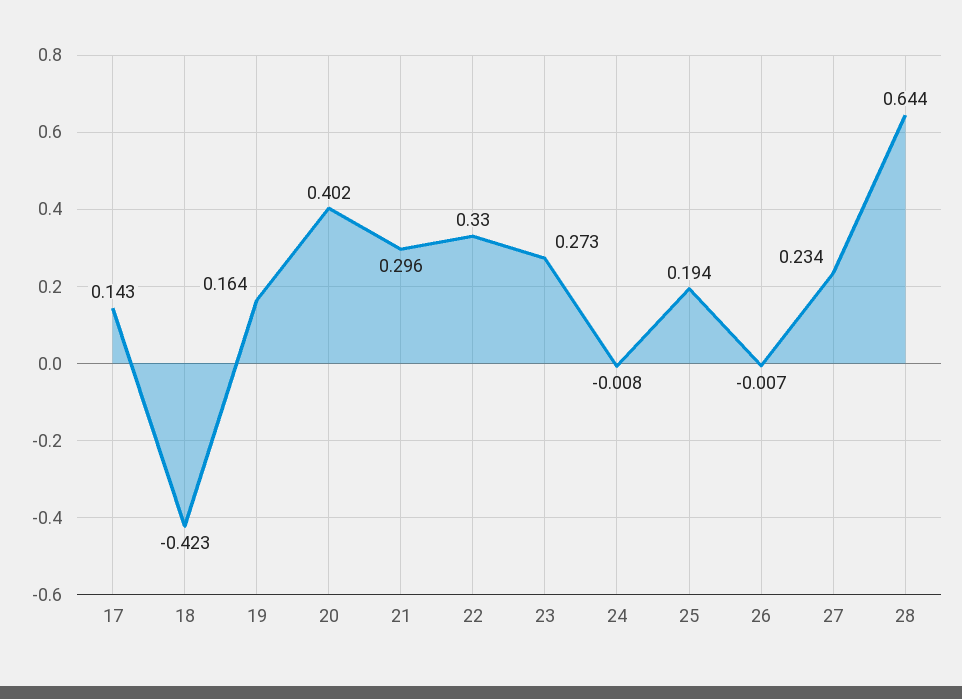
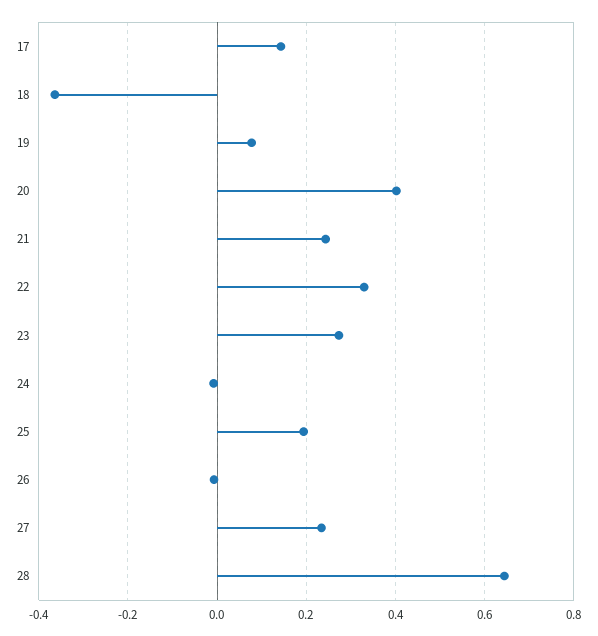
18: -0.423 -> -0.36
19: 0.164 -> 0.08
21: 0.296 -> 0.24

